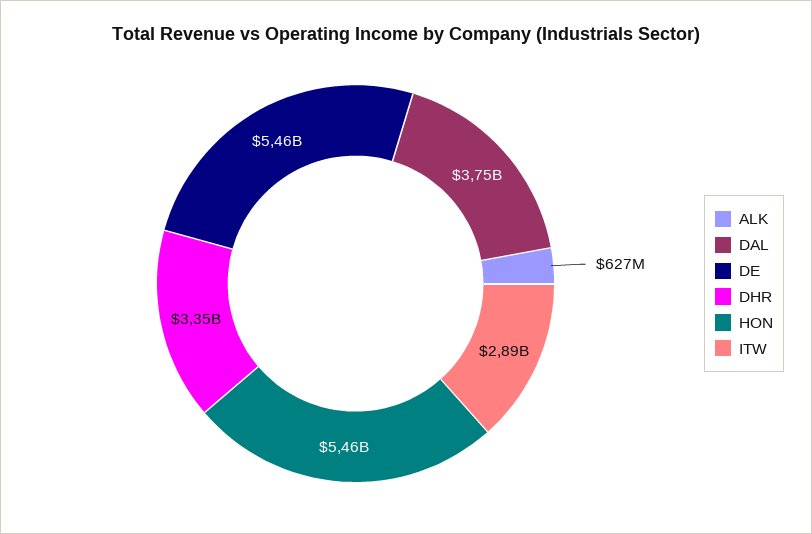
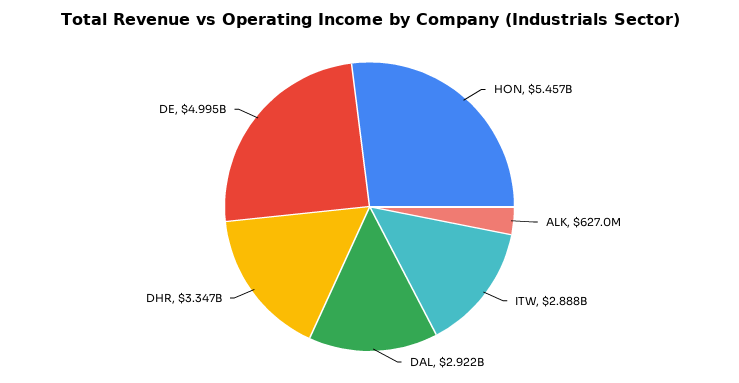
DAL: 3750000000 -> 2922000000
DE: 5460000000 -> 4995000000

